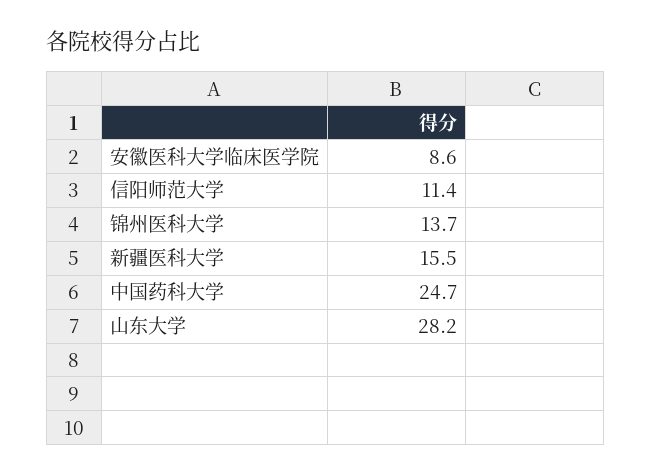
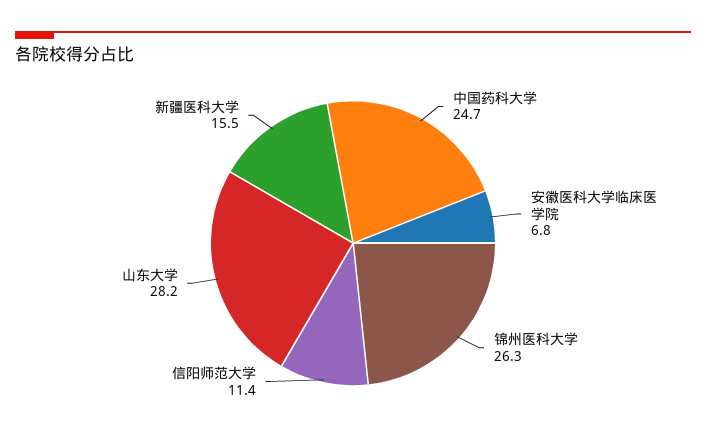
安徽医科大学临床医学院: 8.6 -> 6.8
锦州医科大学: 13.7 -> 26.3

